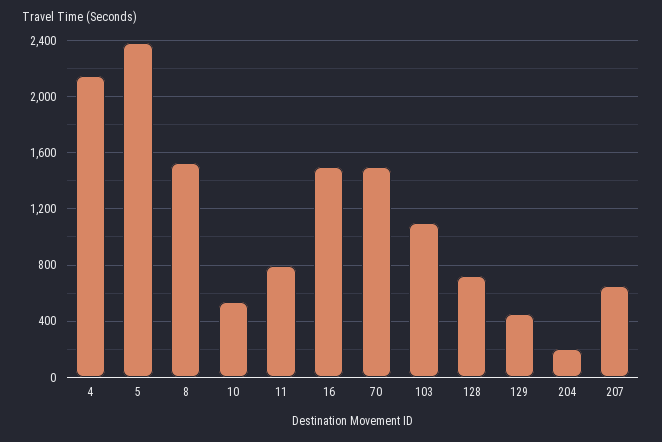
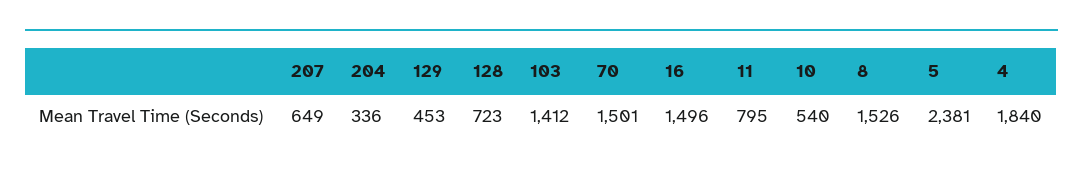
4: 2150 -> 1840
103: 1100 -> 1412
204: 200 -> 336

